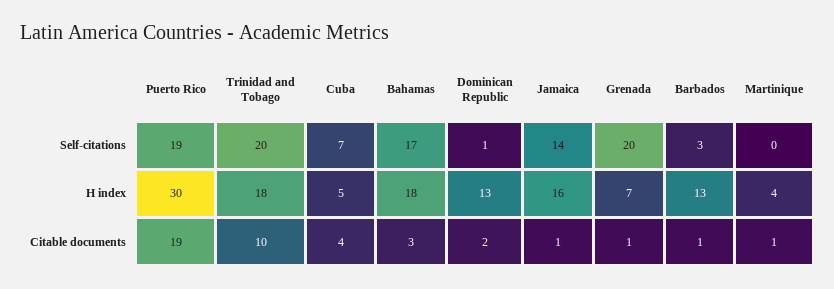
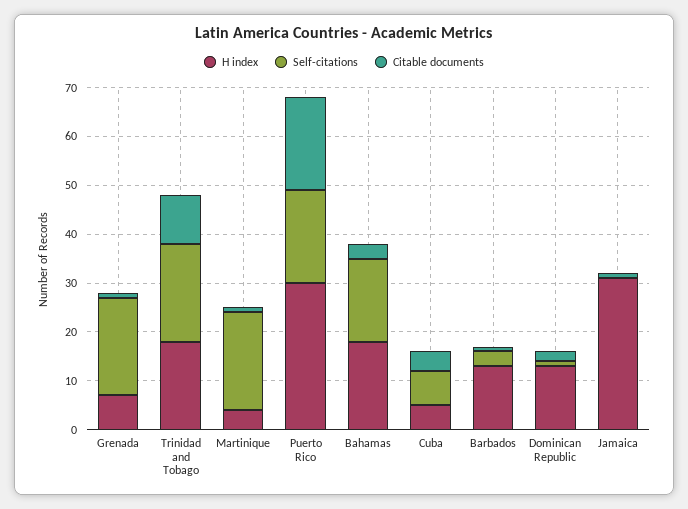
Self-citations, Jamaica: 14 -> 0
Self-citations, Martinique: 0 -> 20
H index, Jamaica: 16 -> 30

